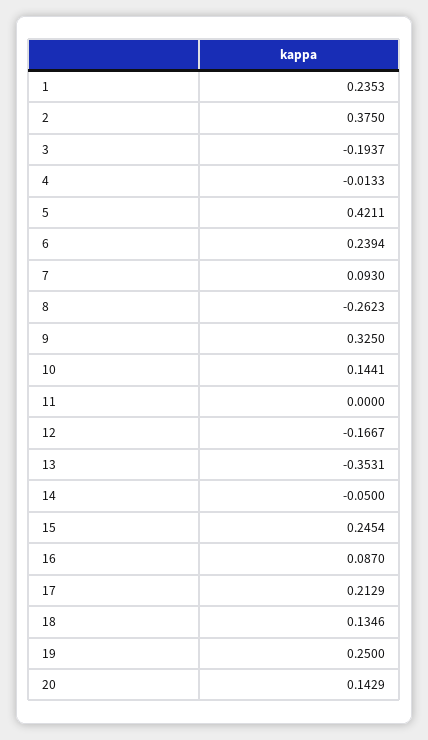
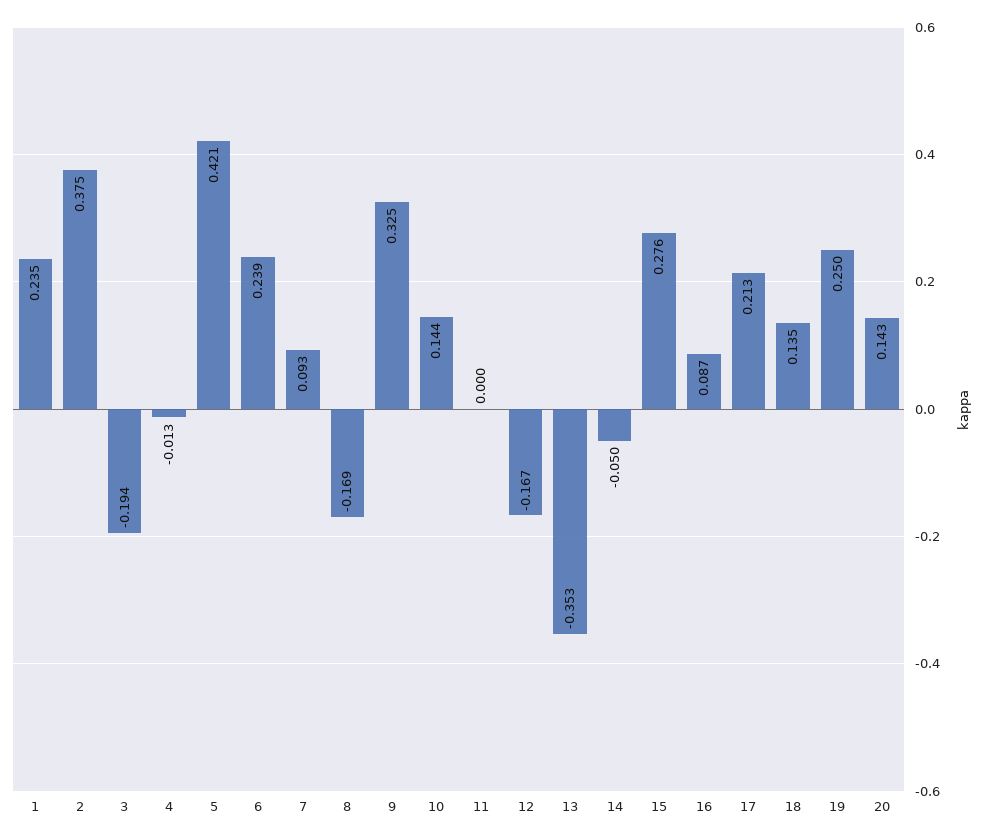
8: -0.2623 -> -0.169
15: 0.2454 -> 0.276

